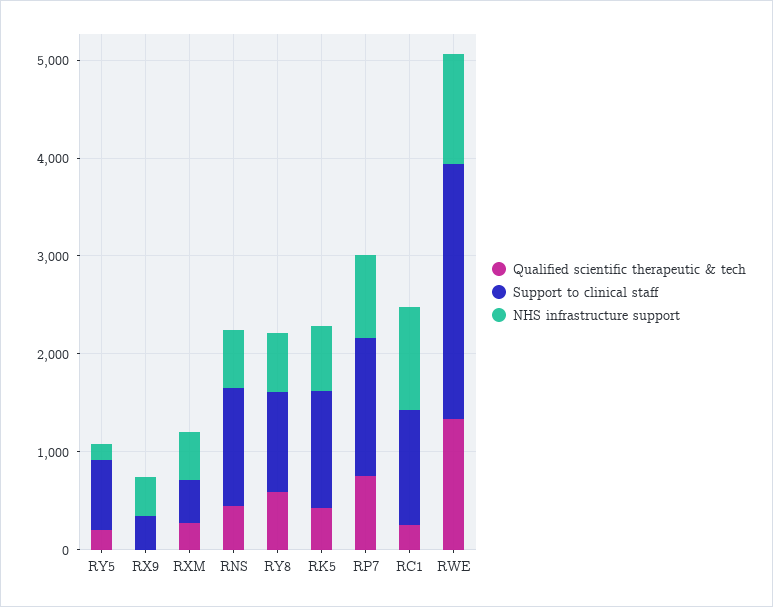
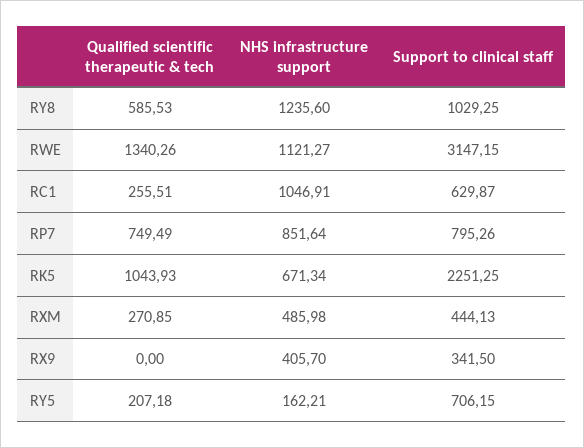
Qualified scientific therapeutic & tech, RNS: 400 -> none
Support to clinical staff, RNS: 1200 -> none
NHS infrastructure support, RNS: 600 -> none
NHS infrastructure support, RY8: 600 -> 1235.6
Qualified scientific therapeutic & tech, RK5: 400 -> 1043.93
Support to clinical staff, RK5: 1200 -> 2251.25
Support to clinical staff, RP7: 1400 -> 795.26
Support to clinical staff, RC1: 1200 -> 629.87
Support to clinical staff, RWE: 2600 -> 3147.15

